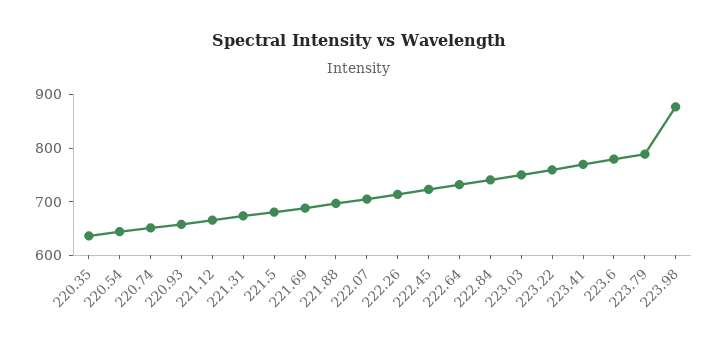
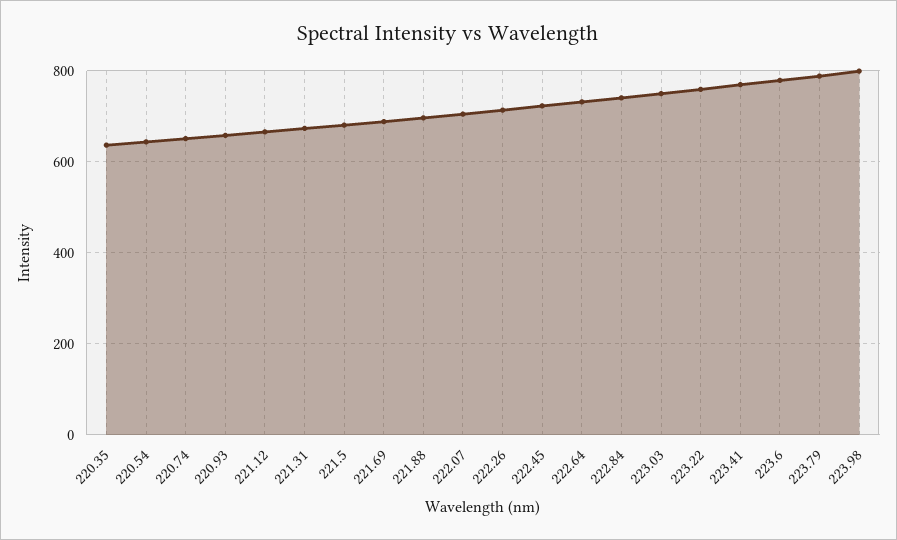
223.98: 880 -> 800

